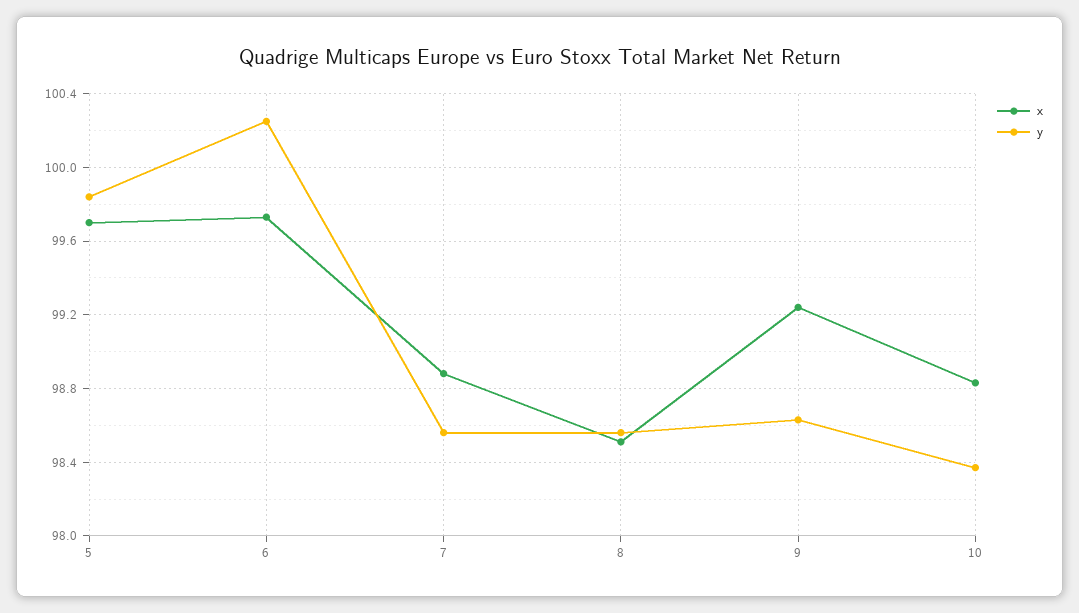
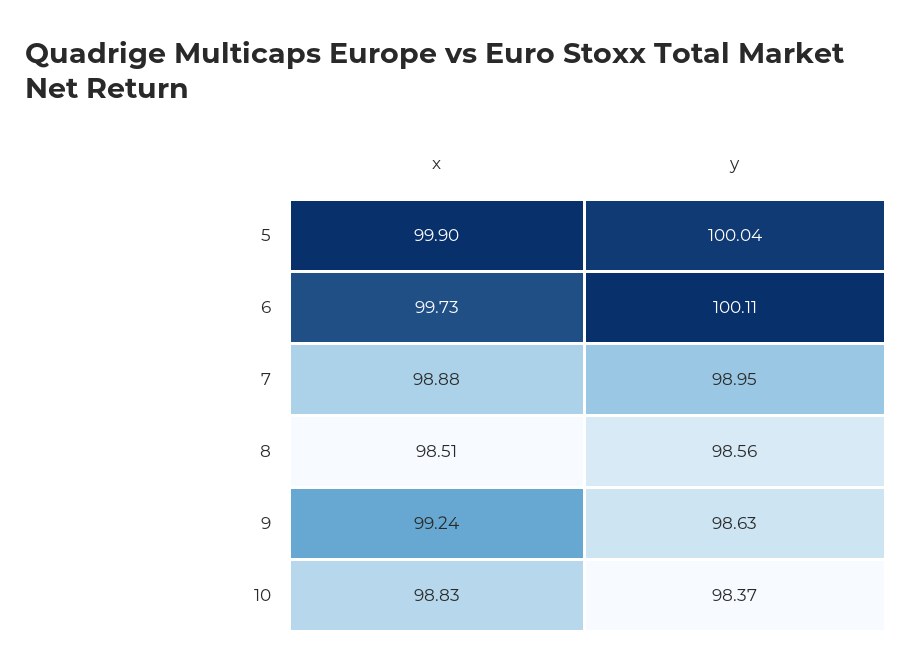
x, 5: 99.7 -> 99.9
y, 5: 99.85 -> 100.04
y, 6: 100.25 -> 100.11
y, 7: 98.55 -> 98.95

